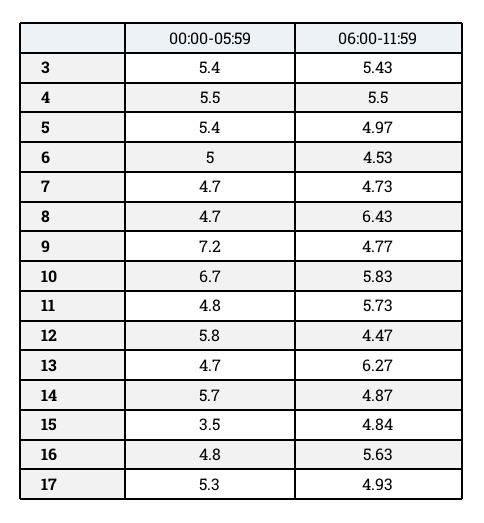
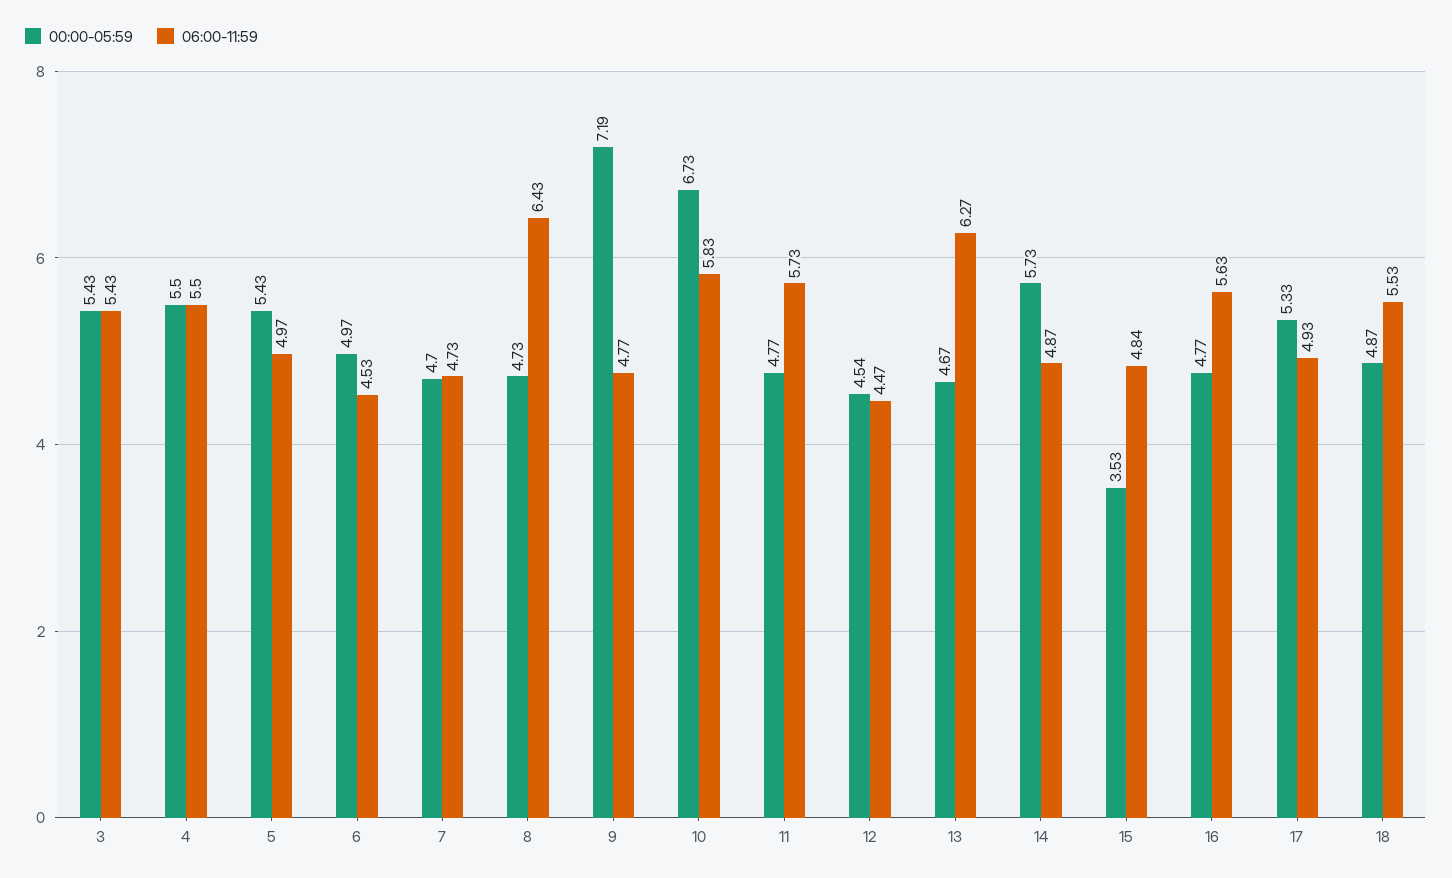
00:00-05:59, 12: 5.8 -> 4.54
00:00-05:59, 18: none -> 4.87
06:00-11:59, 18: none -> 5.53

